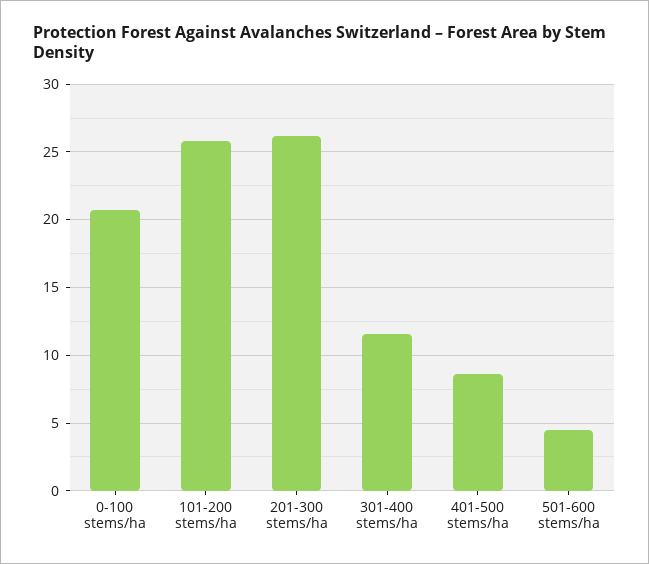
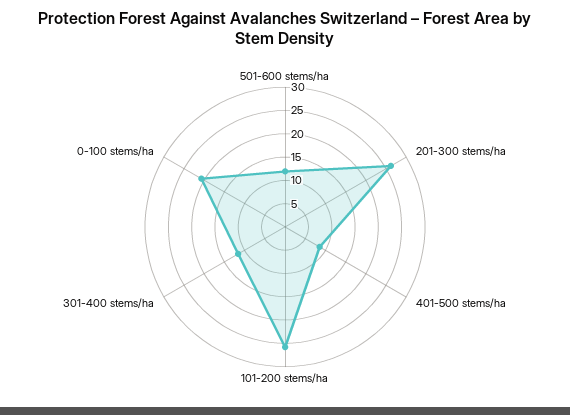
501-600 stems/ha: 4.5 -> 12.5

